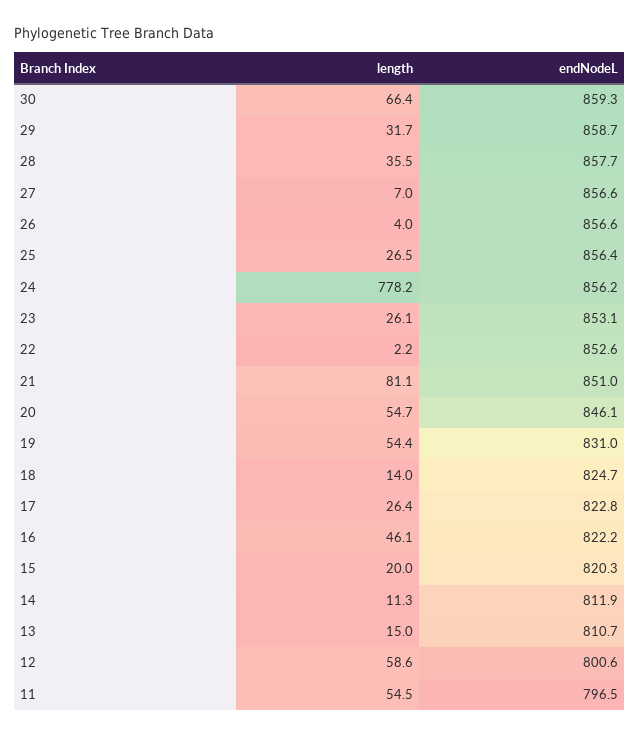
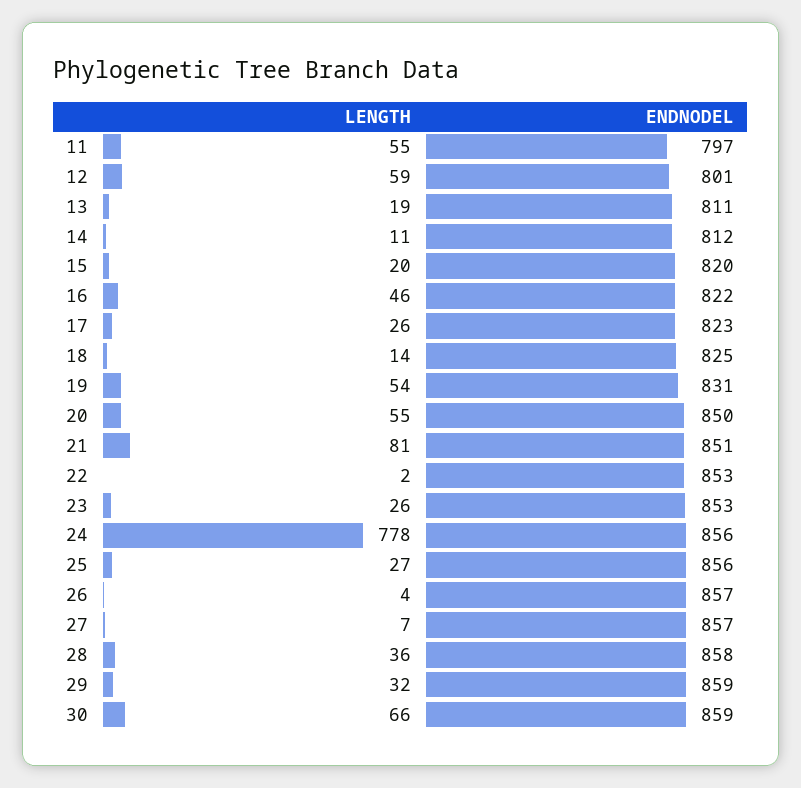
endNodeL, 20: 846.1 -> 850
length, 13: 15 -> 19

